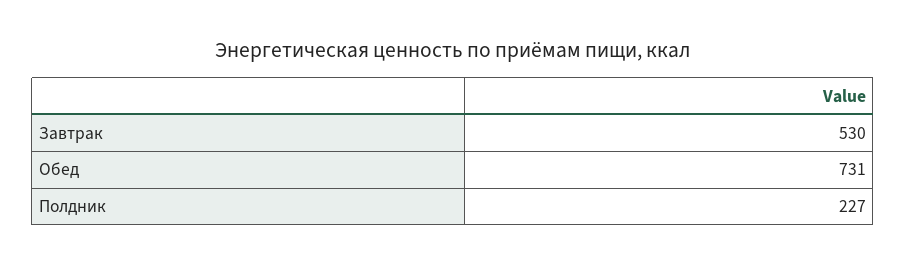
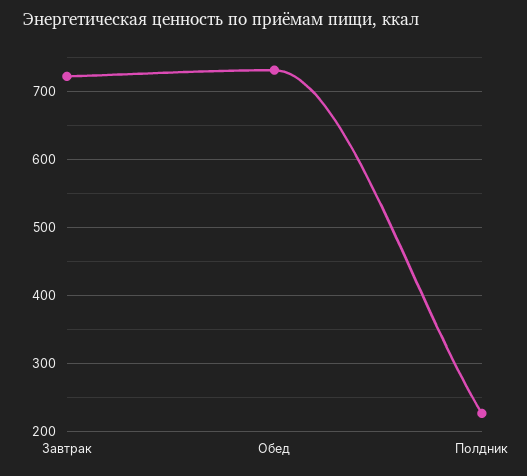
Завтрак: 530 -> 720

